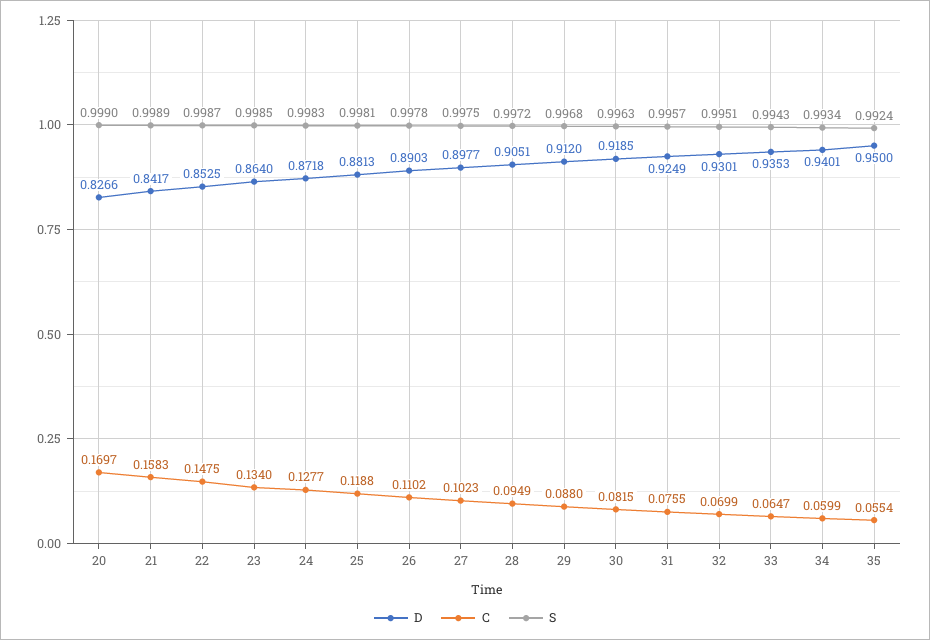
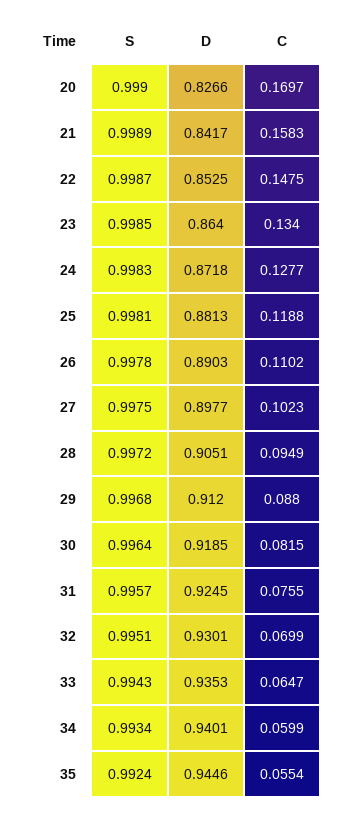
S, 30: 0.9963 -> 0.9964
D, 31: 0.9249 -> 0.9245
D, 35: 0.95 -> 0.9446

